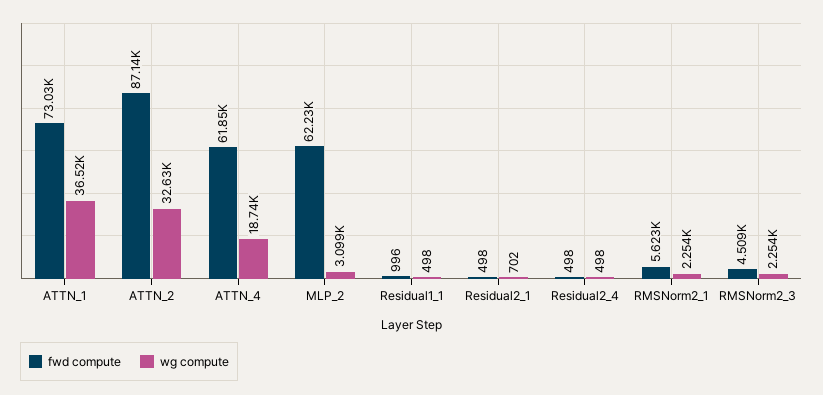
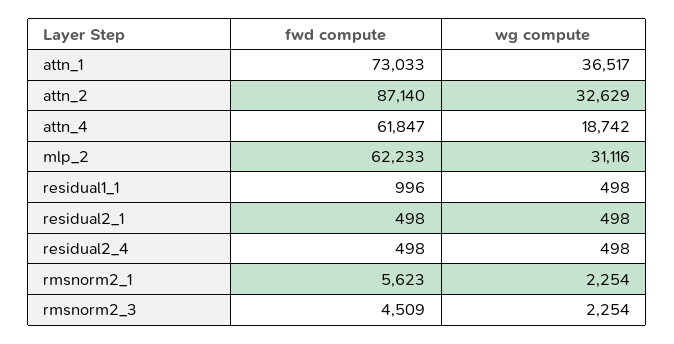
wg compute, MLP_2: 3099 -> 31116
wg compute, Residual2_1: 702 -> 498

